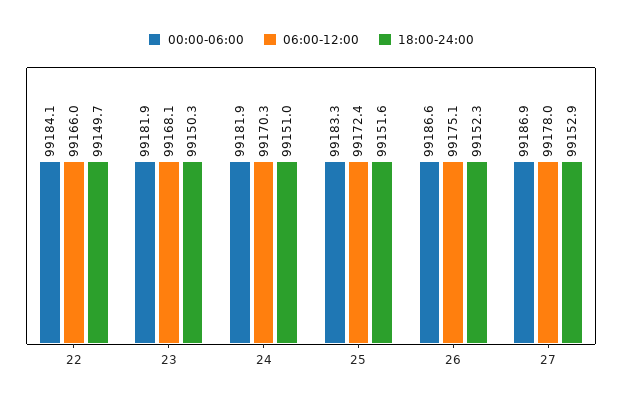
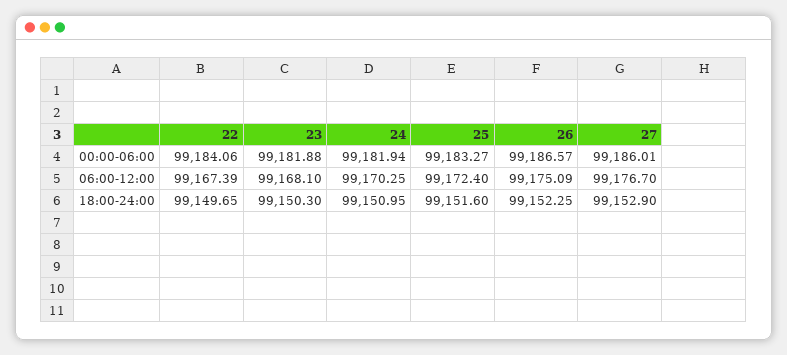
06:00-12:00, 22: 99166 -> 99167.39
00:00-06:00, 27: 99186.9 -> 99186.01
06:00-12:00, 27: 99178 -> 99176.7

